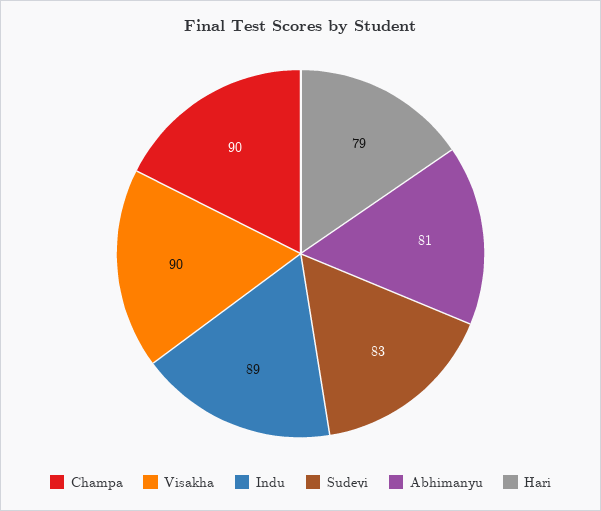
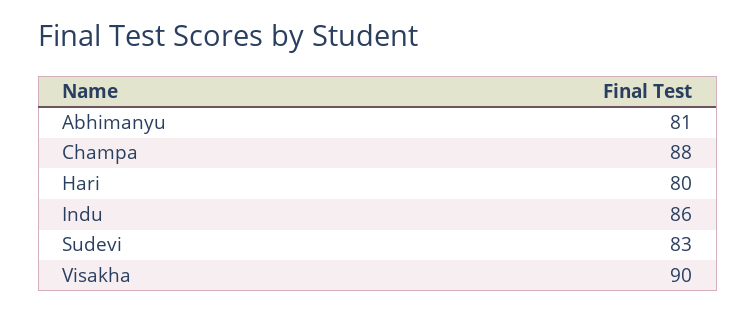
Champa: 90 -> 88
Indu: 89 -> 86
Hari: 79 -> 80

